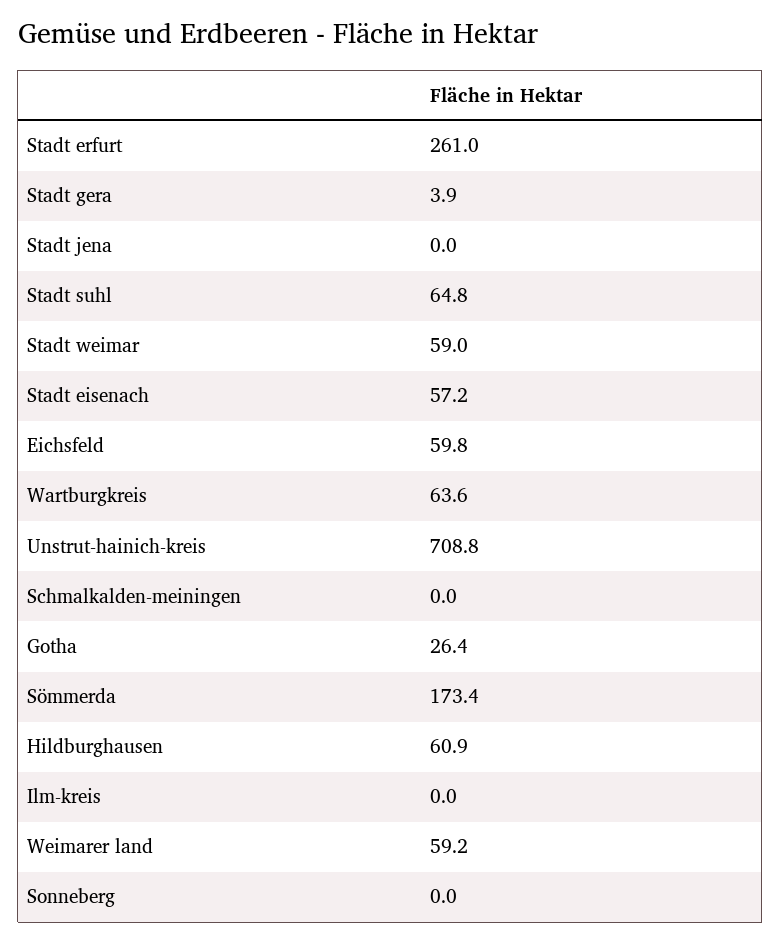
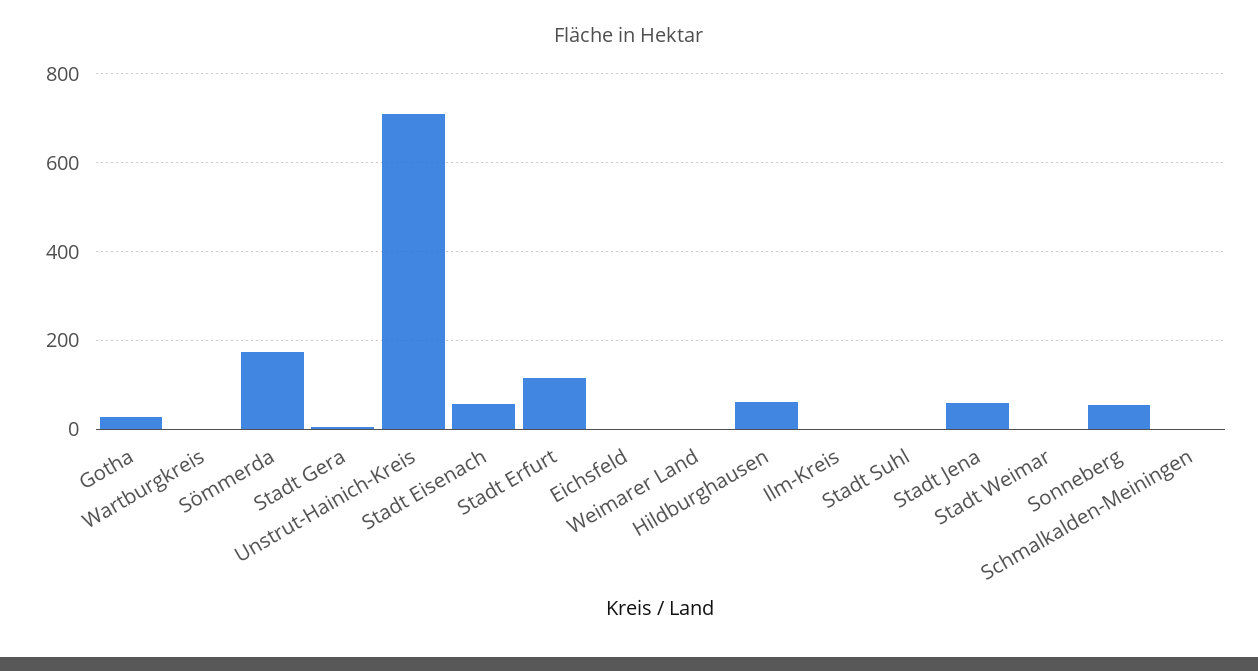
Stadt erfurt: 261 -> 120
Stadt jena: 0 -> 60
Stadt suhl: 64.8 -> 0
Stadt weimar: 59 -> 0
Eichsfeld: 59.8 -> 0
Wartburgkreis: 63.6 -> 0
Weimarer land: 59.2 -> 0
Sonneberg: 0 -> 60

